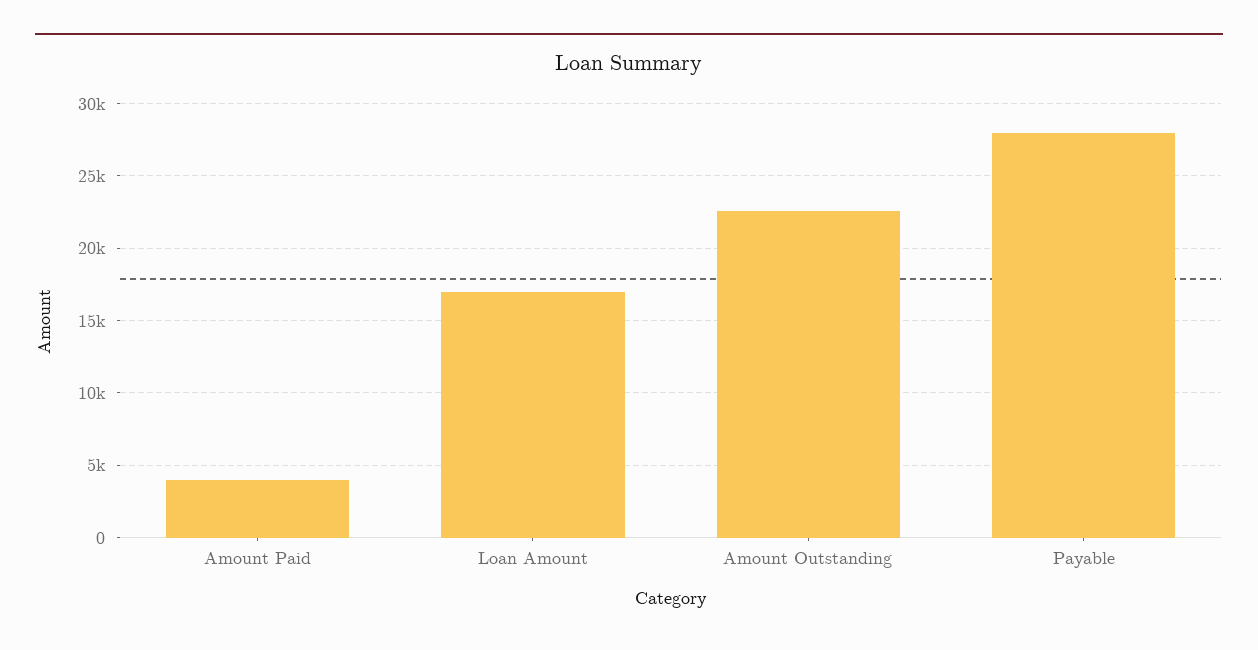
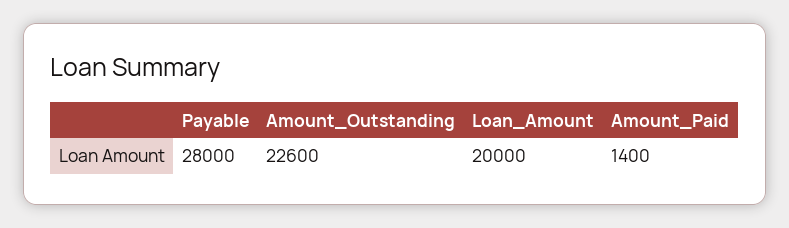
Amount Paid: 4000 -> 1400
Loan Amount: 17000 -> 20000

